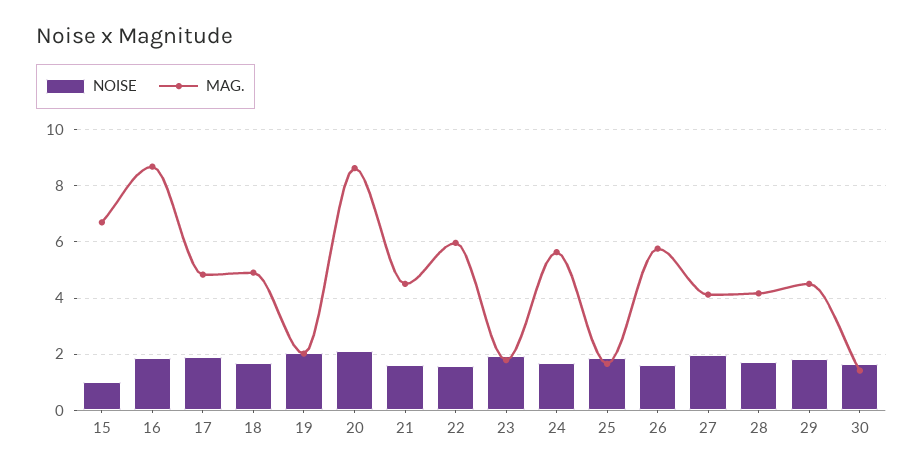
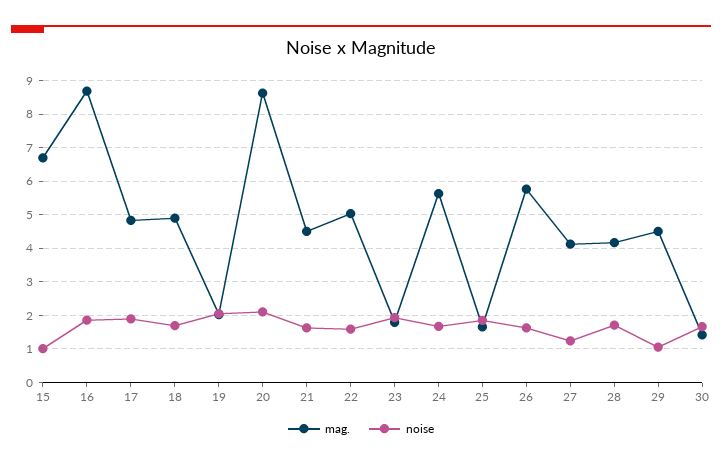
MAG., 22: 6 -> 5
NOISE, 27: 2 -> 1.2
NOISE, 29: 1.75 -> 1

